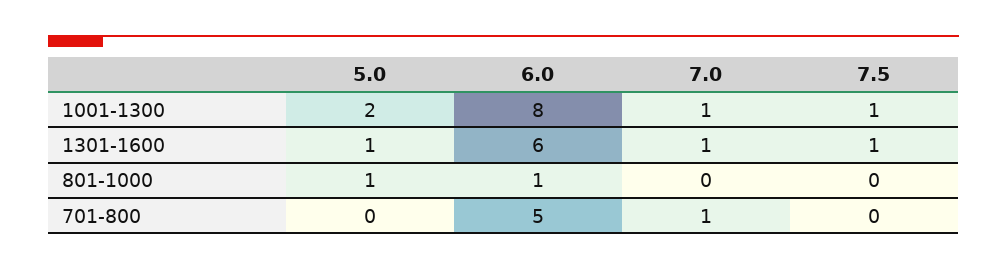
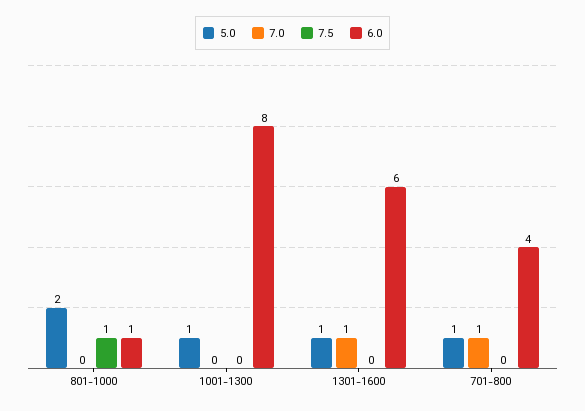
5.0, 1001-1300: 2 -> 1
7.0, 1001-1300: 1 -> 0
7.5, 1001-1300: 1 -> 0
7.5, 1301-1600: 1 -> 0
5.0, 801-1000: 1 -> 2
7.5, 801-1000: 0 -> 1
5.0, 701-800: 0 -> 1
6.0, 701-800: 5 -> 4

